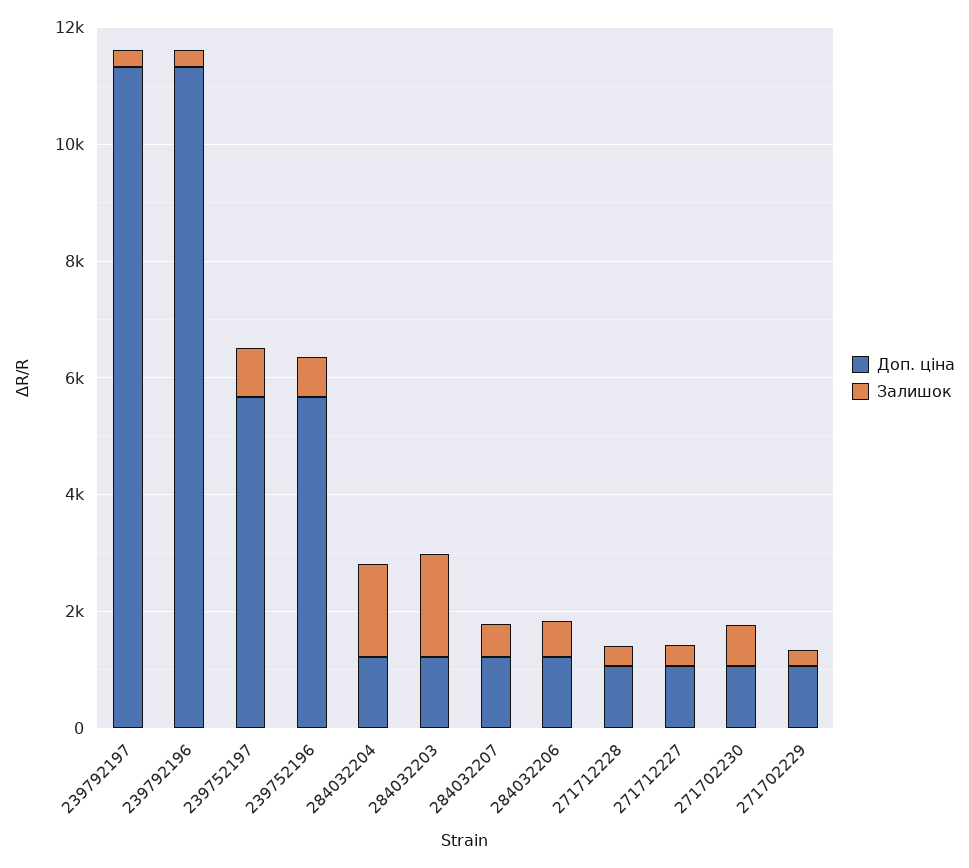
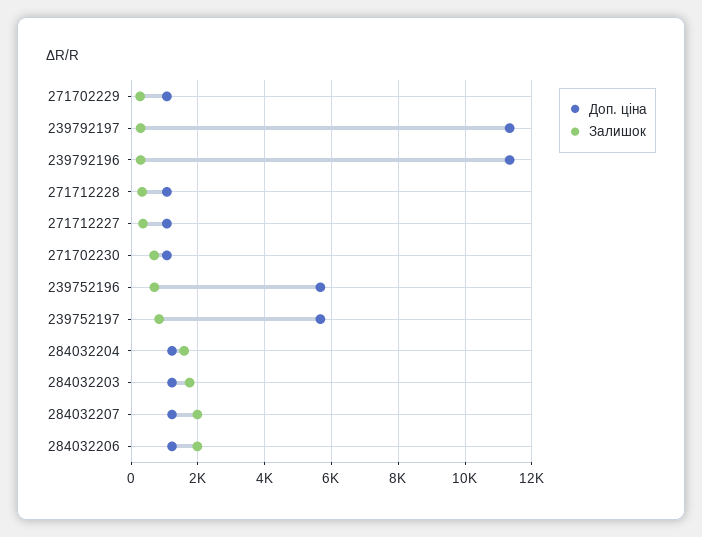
Залишок, 284032207: 500 -> 2000
Залишок, 284032206: 500 -> 2000

